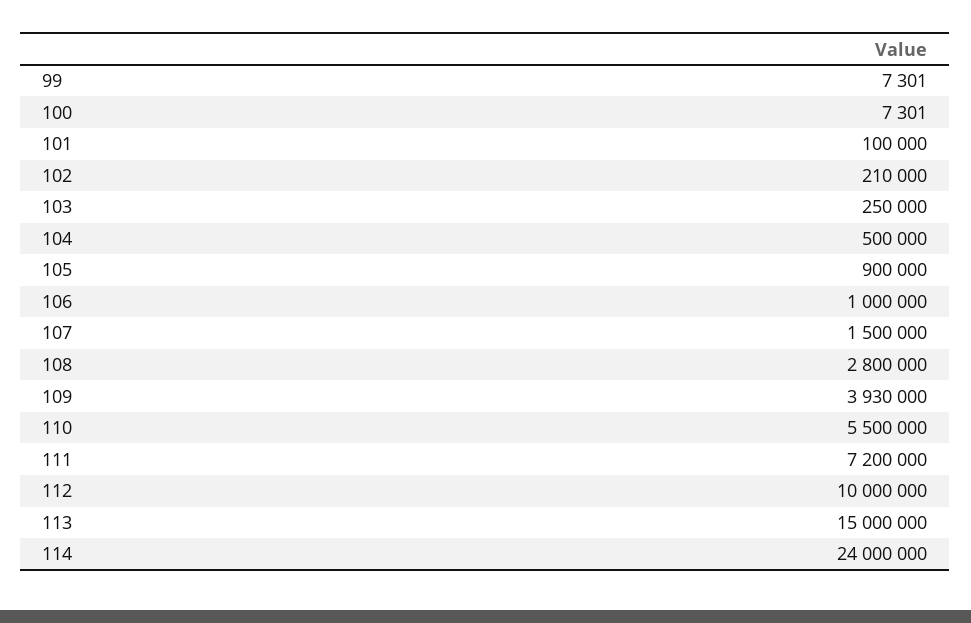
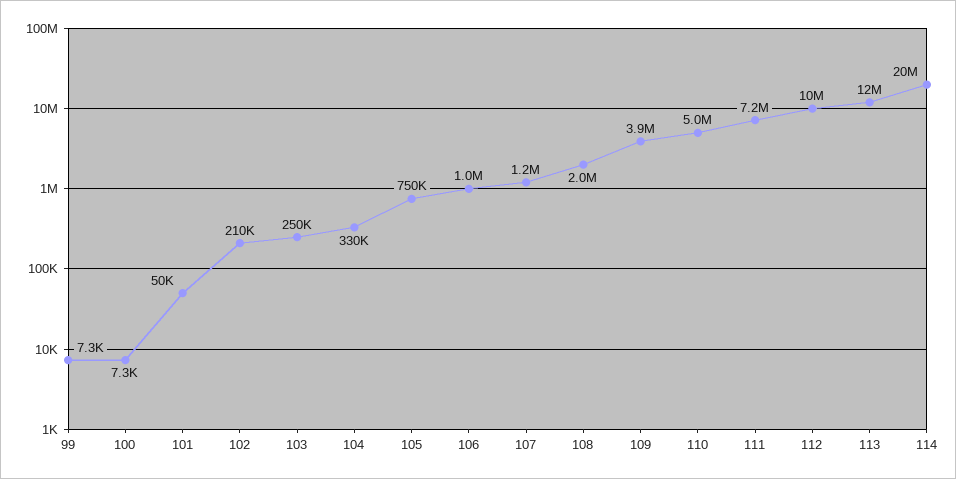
101: 100000 -> 50000
104: 500000 -> 330000
105: 900000 -> 750000
107: 1500000 -> 1200000
108: 2800000 -> 2000000
110: 5500000 -> 5000000
113: 15000000 -> 12000000
114: 24000000 -> 20000000

